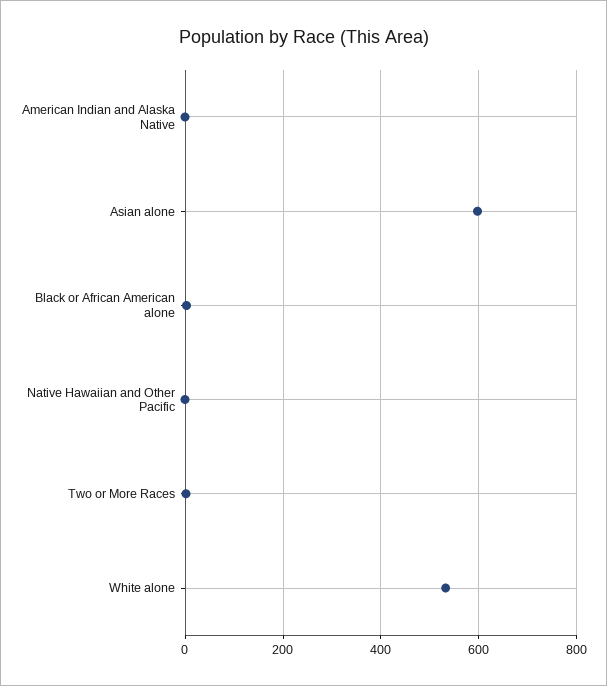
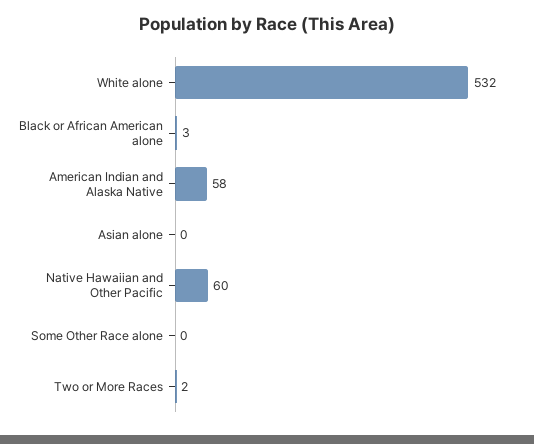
American Indian and Alaska Native: 0 -> 58
Asian alone: 600 -> 0
Native Hawaiian and Other Pacific: 0 -> 60
Some Other Race alone: none -> 0

